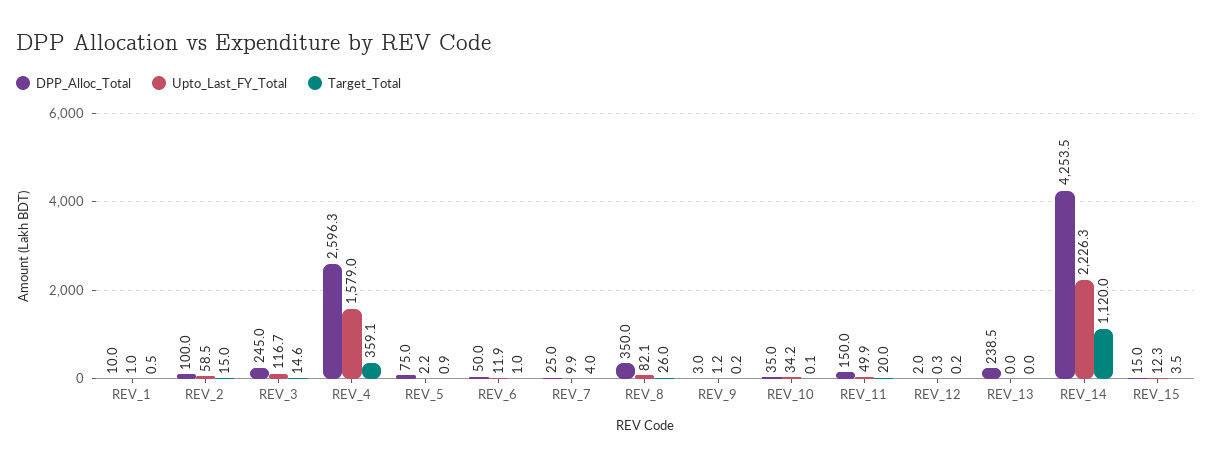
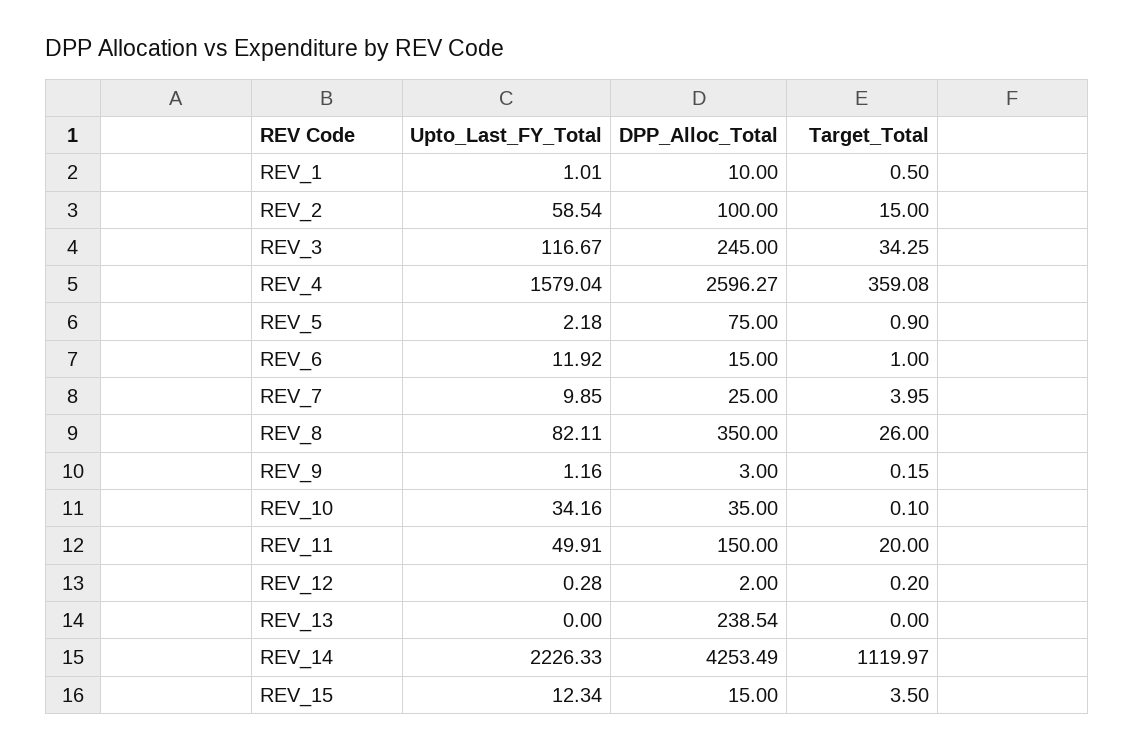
Target_Total, REV_3: 14.6 -> 34.25
DPP_Alloc_Total, REV_6: 50 -> 15

